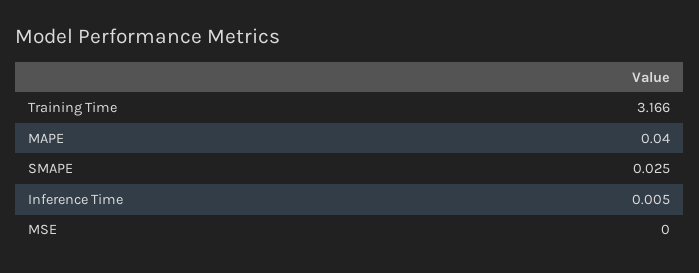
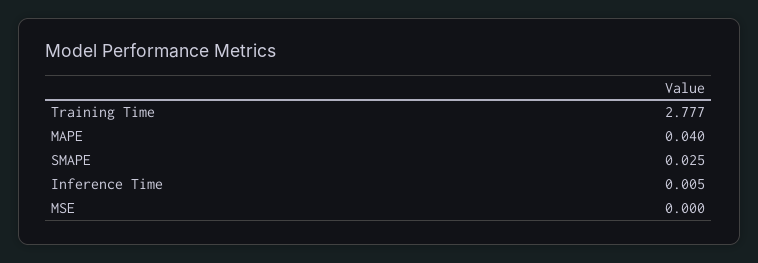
Training Time: 3.166 -> 2.777

